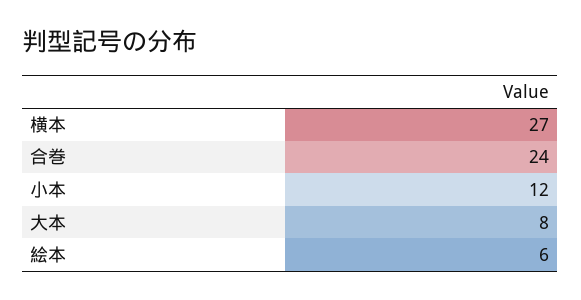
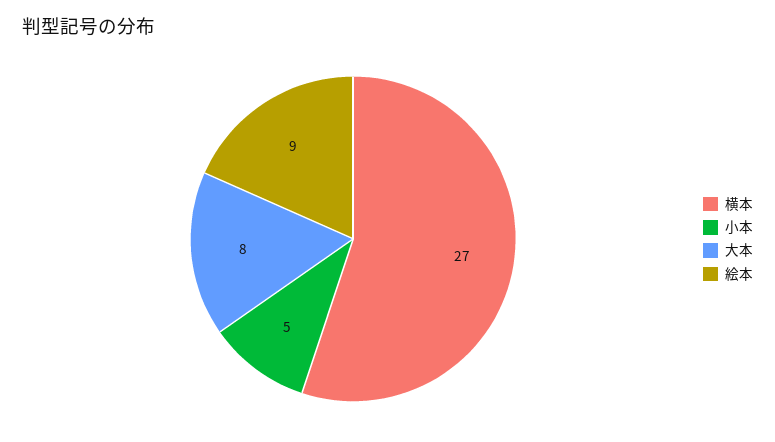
合巻: 24 -> none
小本: 12 -> 5
絵本: 6 -> 9

